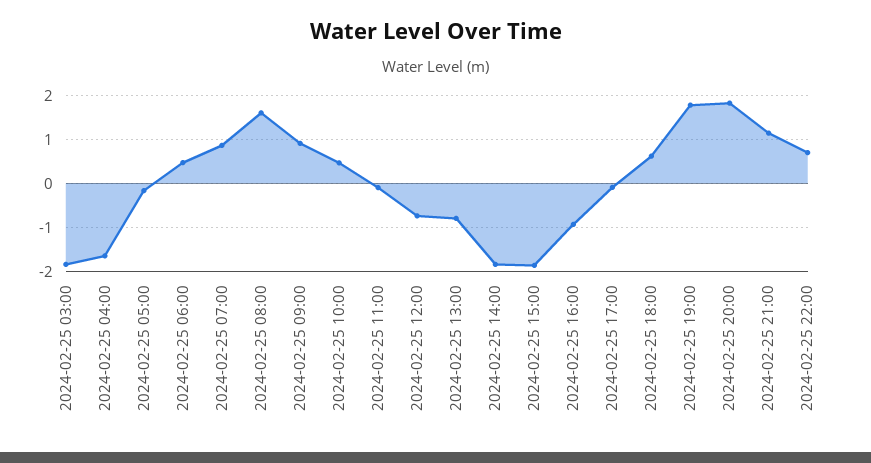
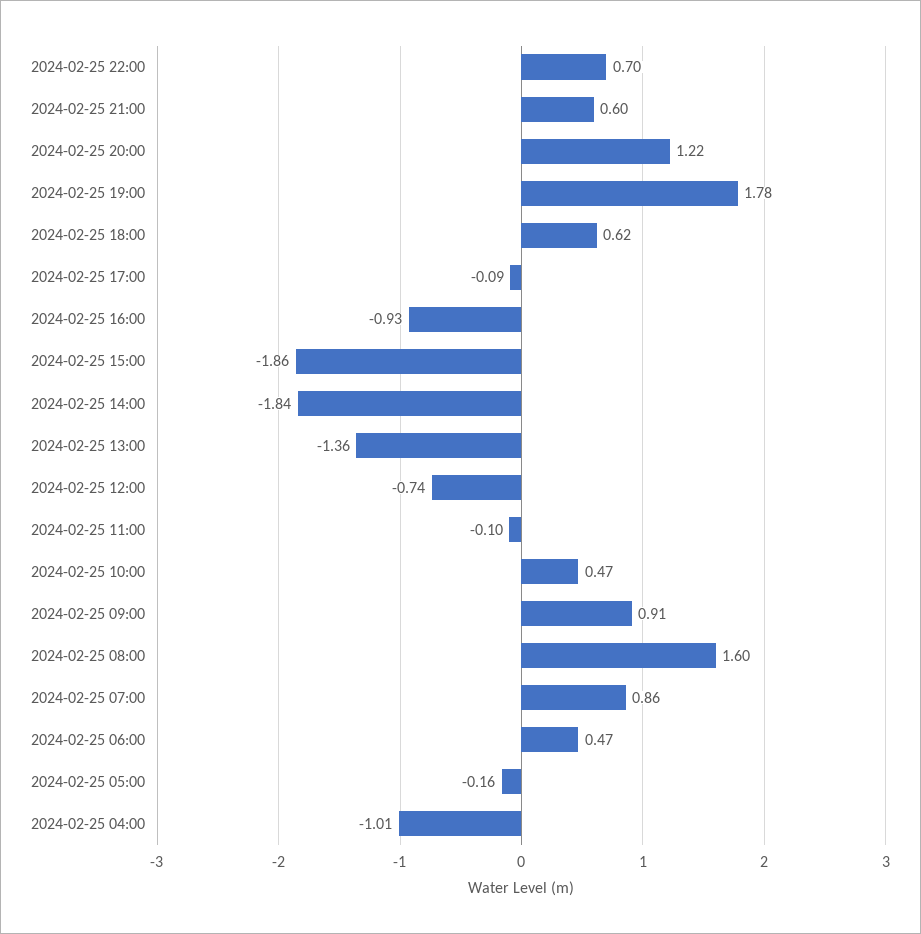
2024-02-25 03:00: -1.8 -> none
2024-02-25 04:00: -1.6 -> -1.01
2024-02-25 13:00: -0.8 -> -1.36
2024-02-25 20:00: 1.8 -> 1.22
2024-02-25 21:00: 1.2 -> 0.6

